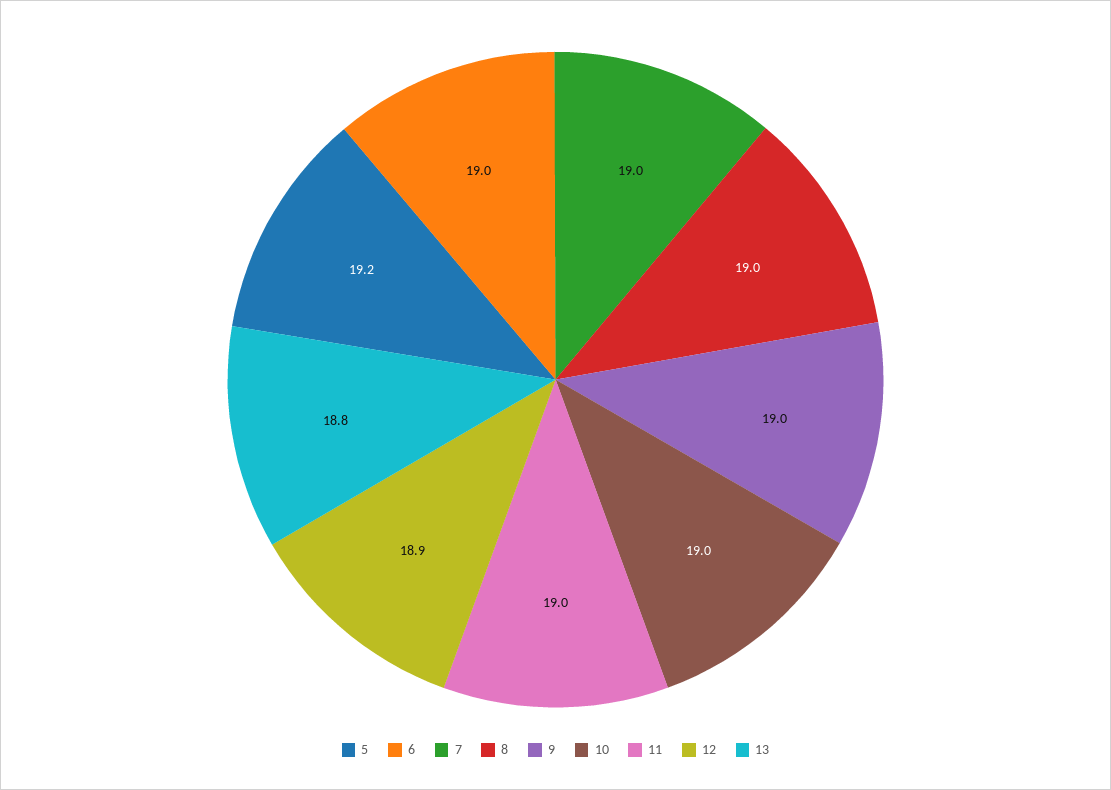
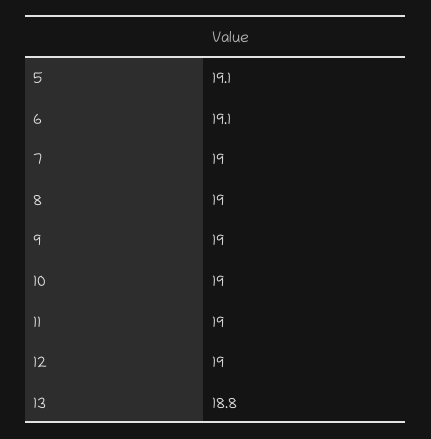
5: 19.2 -> 19.1
6: 19 -> 19.1
12: 18.9 -> 19

